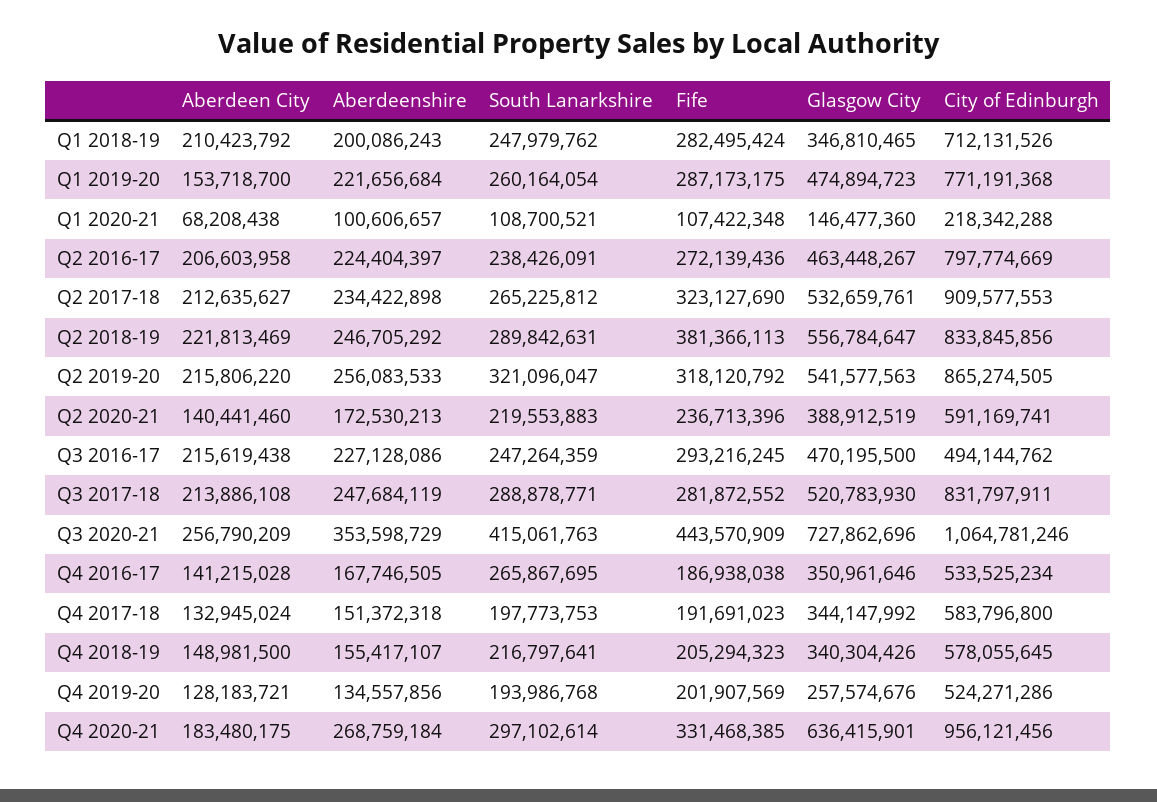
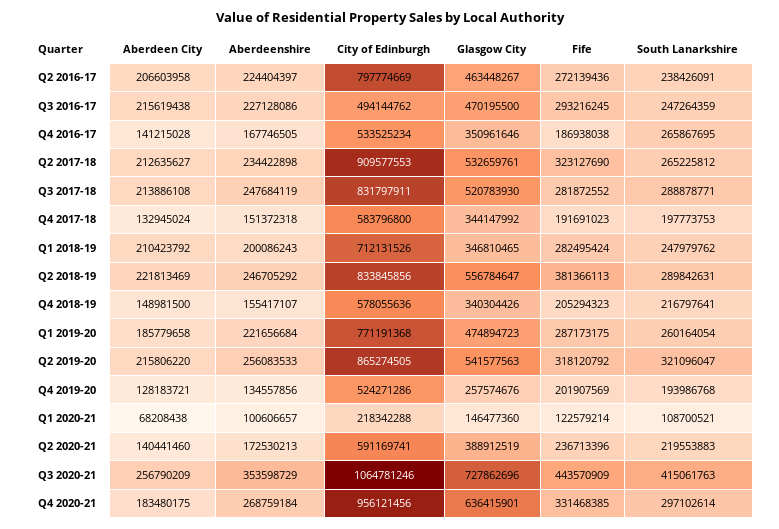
Aberdeen City, Q1 2019-20: 153718700 -> 185779658
Fife, Q1 2020-21: 107422348 -> 122579214
City of Edinburgh, Q4 2018-19: 578055645 -> 578055636

